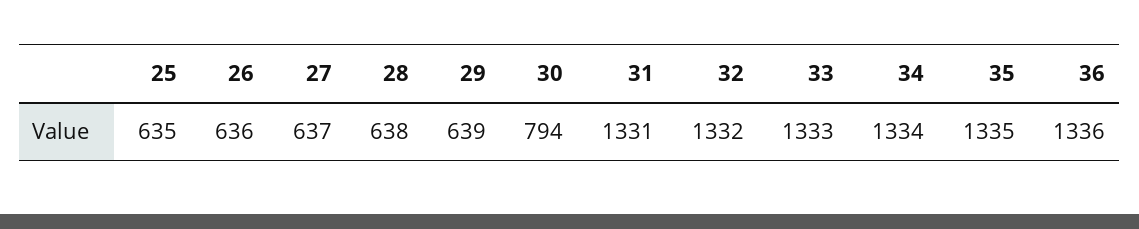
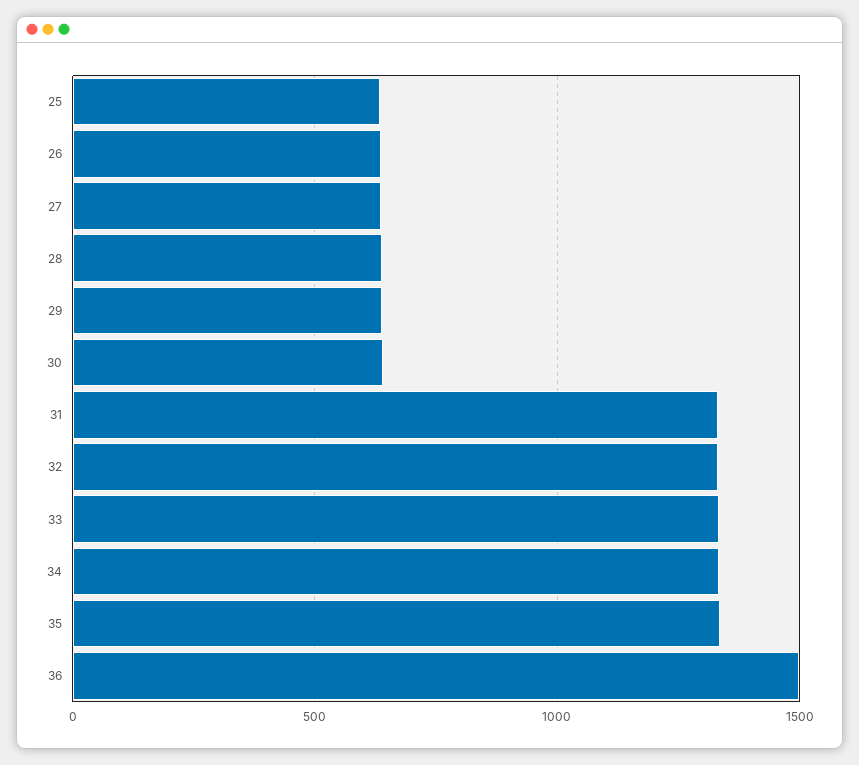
30: 794 -> 650
36: 1336 -> 1500

